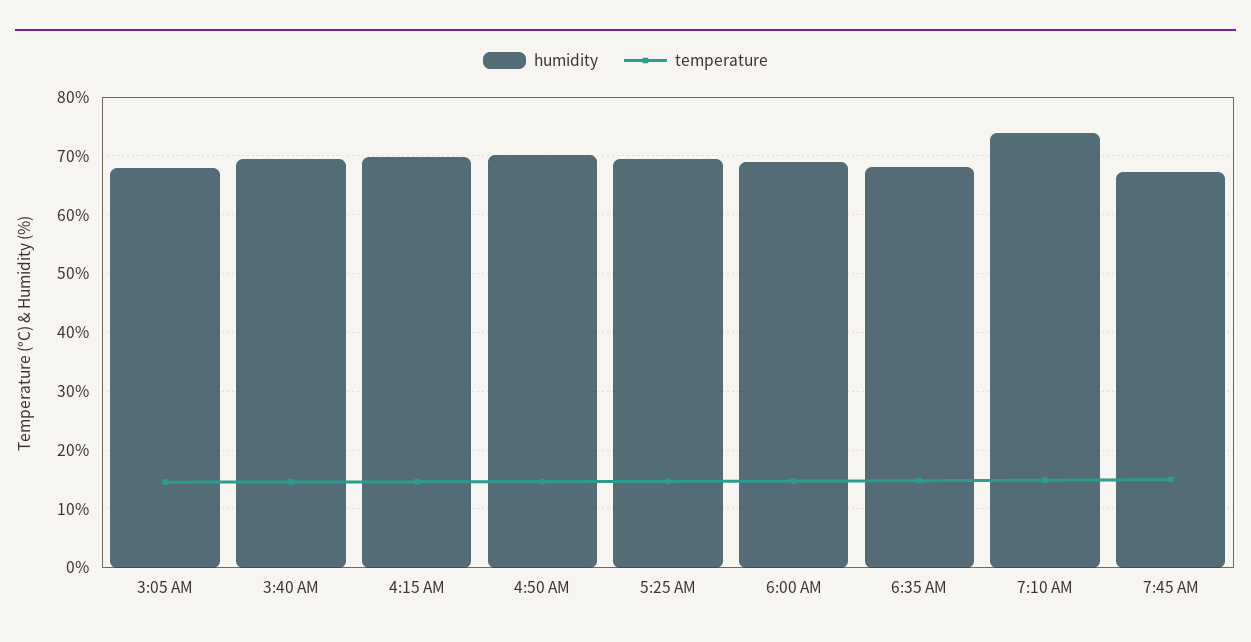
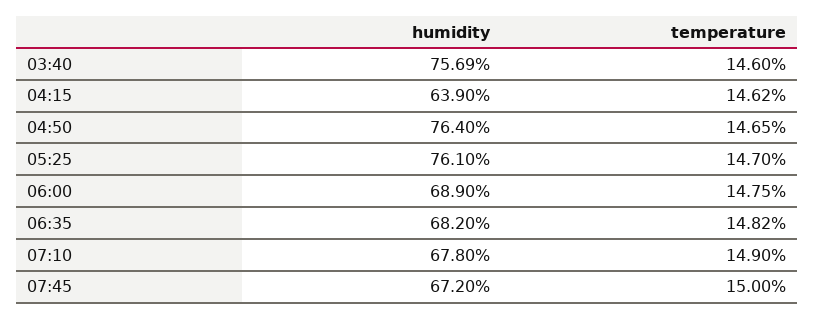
humidity, 3:05 AM: 68 -> none
temperature, 3:05 AM: 14 -> none
humidity, 3:40 AM: 70 -> 75.69
humidity, 4:15 AM: 70 -> 63.9
humidity, 4:50 AM: 70 -> 76.4
humidity, 5:25 AM: 70 -> 76.1
humidity, 7:10 AM: 74 -> 67.8

